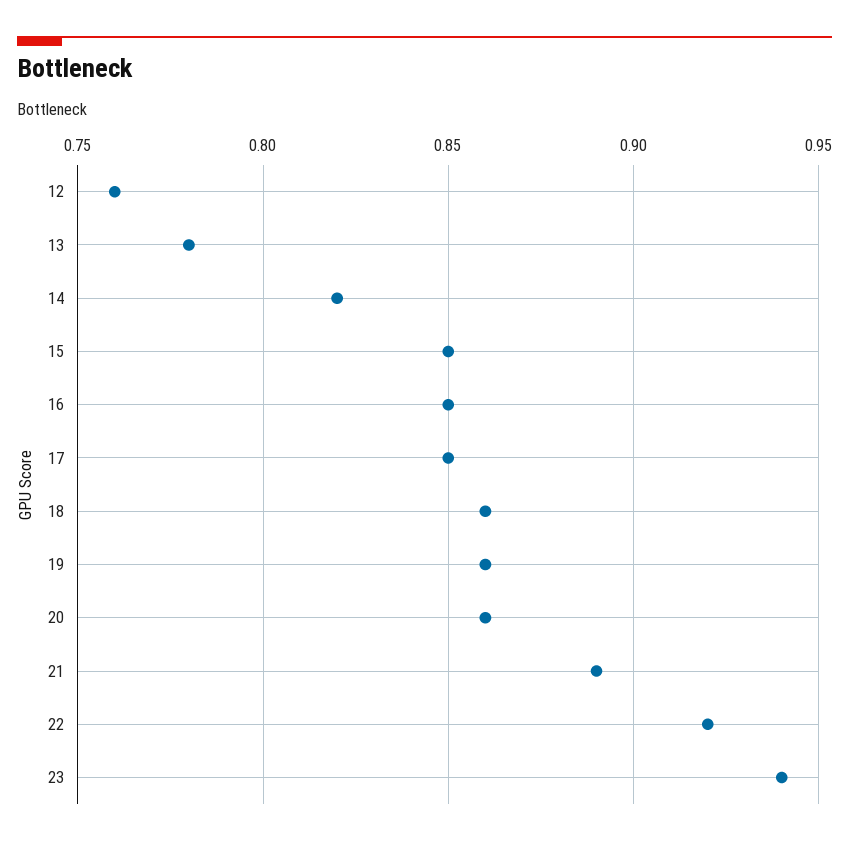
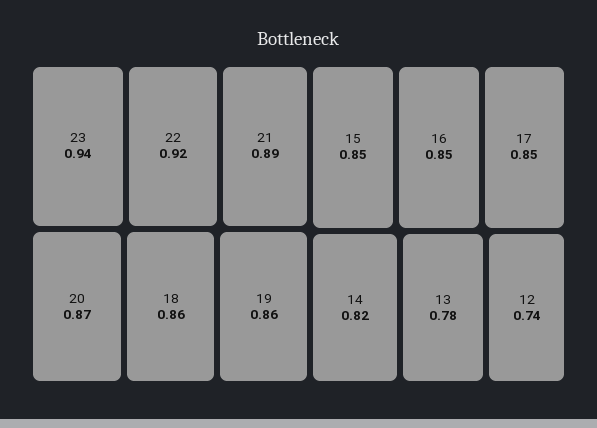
12: 0.76 -> 0.74
20: 0.86 -> 0.87

